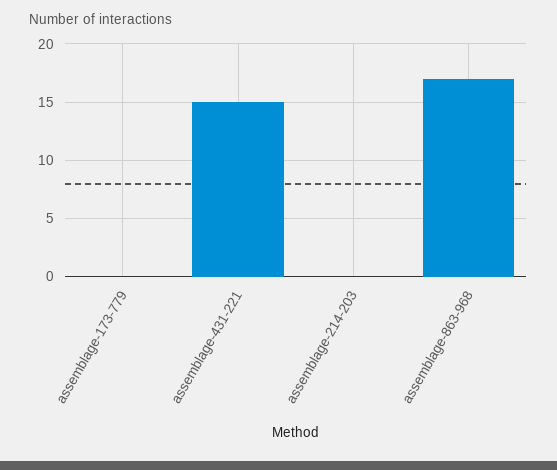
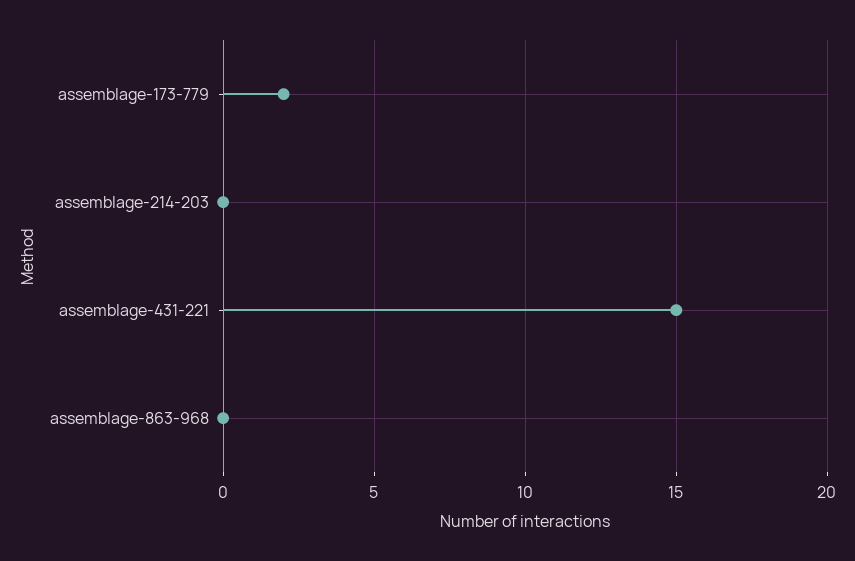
assemblage-173-779: 0 -> 2
assemblage-863-968: 17 -> 0

